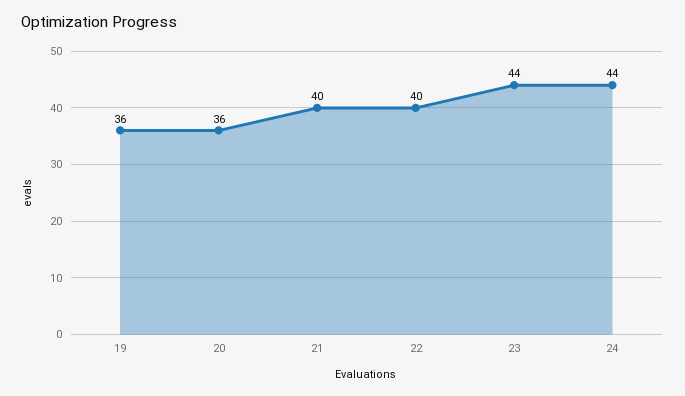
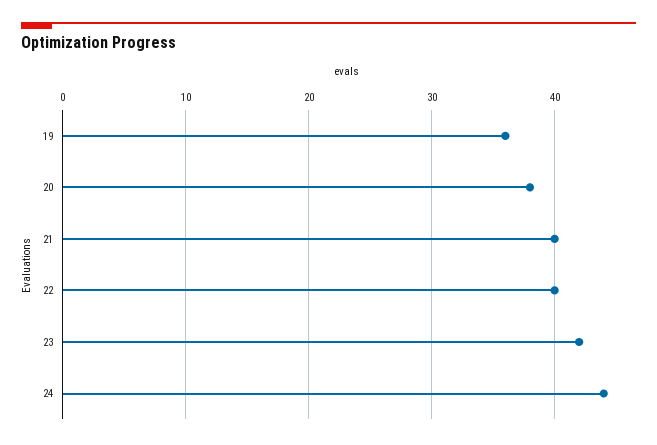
20: 36 -> 38
23: 44 -> 42

